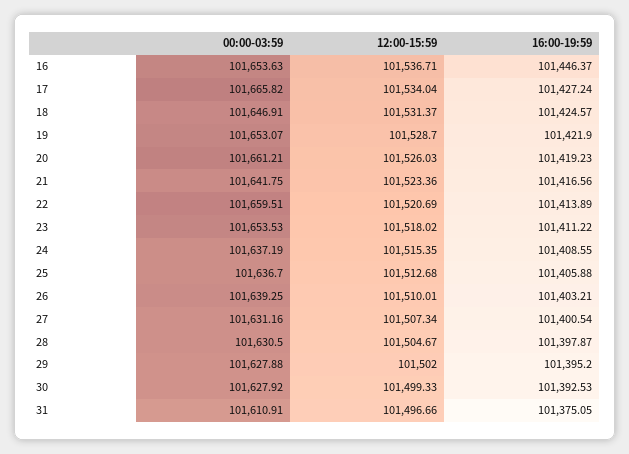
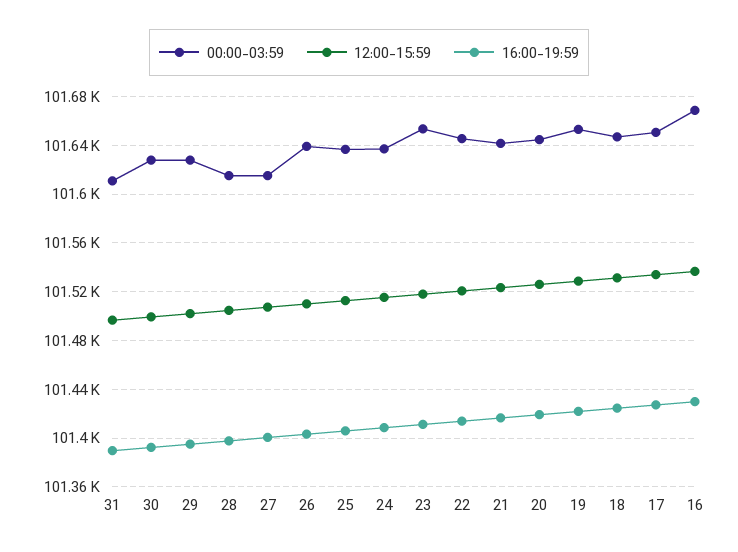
00:00-03:59, 16: 101653.63 -> 101670
16:00-19:59, 16: 101446.37 -> 101430
00:00-03:59, 17: 101665.82 -> 101650
00:00-03:59, 20: 101661.21 -> 101645
00:00-03:59, 22: 101659.51 -> 101645
00:00-03:59, 27: 101631.16 -> 101615
00:00-03:59, 28: 101630.5 -> 101615
16:00-19:59, 31: 101375.05 -> 101390

